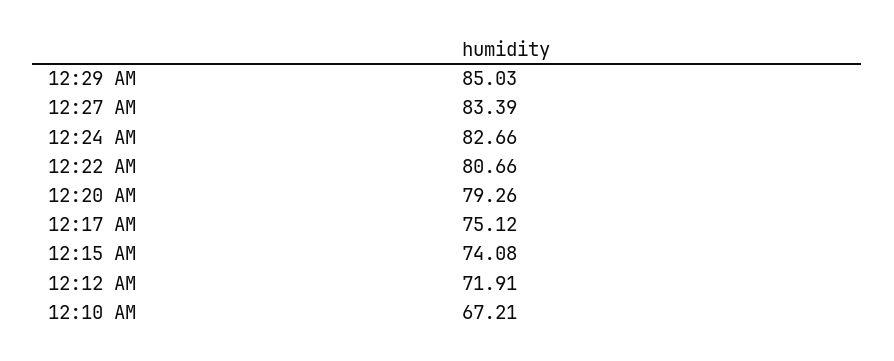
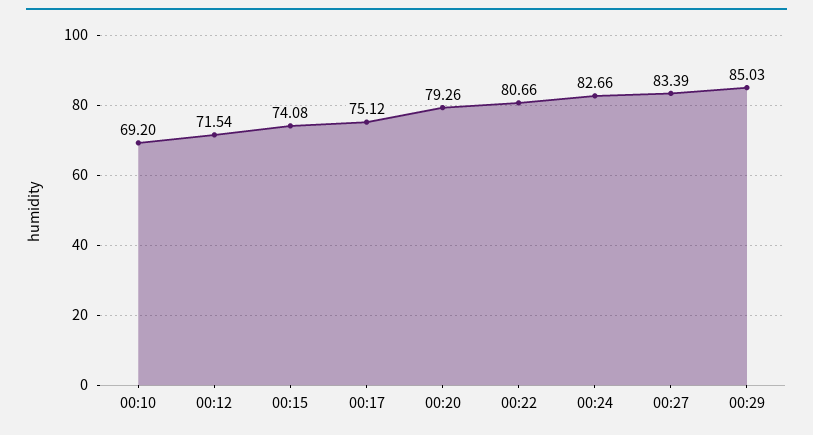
12:12 AM: 71.91 -> 71.54
12:10 AM: 67.21 -> 69.2

